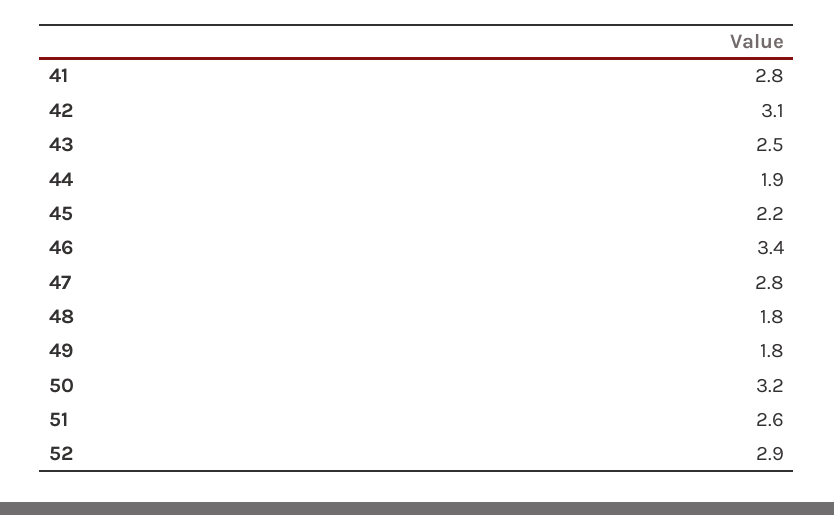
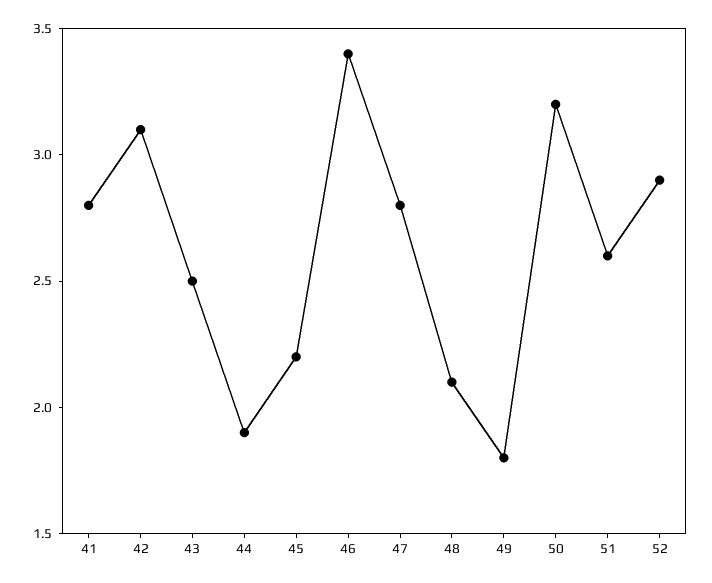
48: 1.8 -> 2.1

